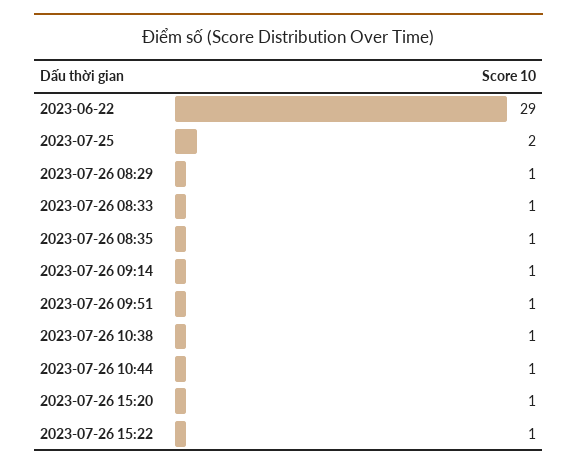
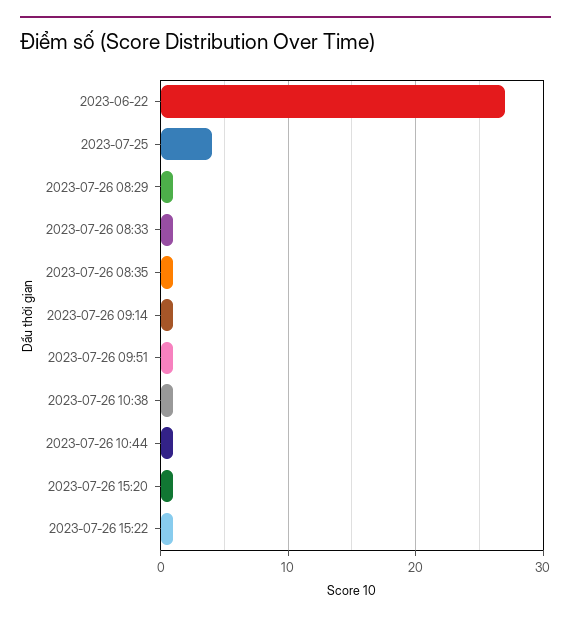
2023-06-22: 29 -> 27
2023-07-25: 2 -> 4

